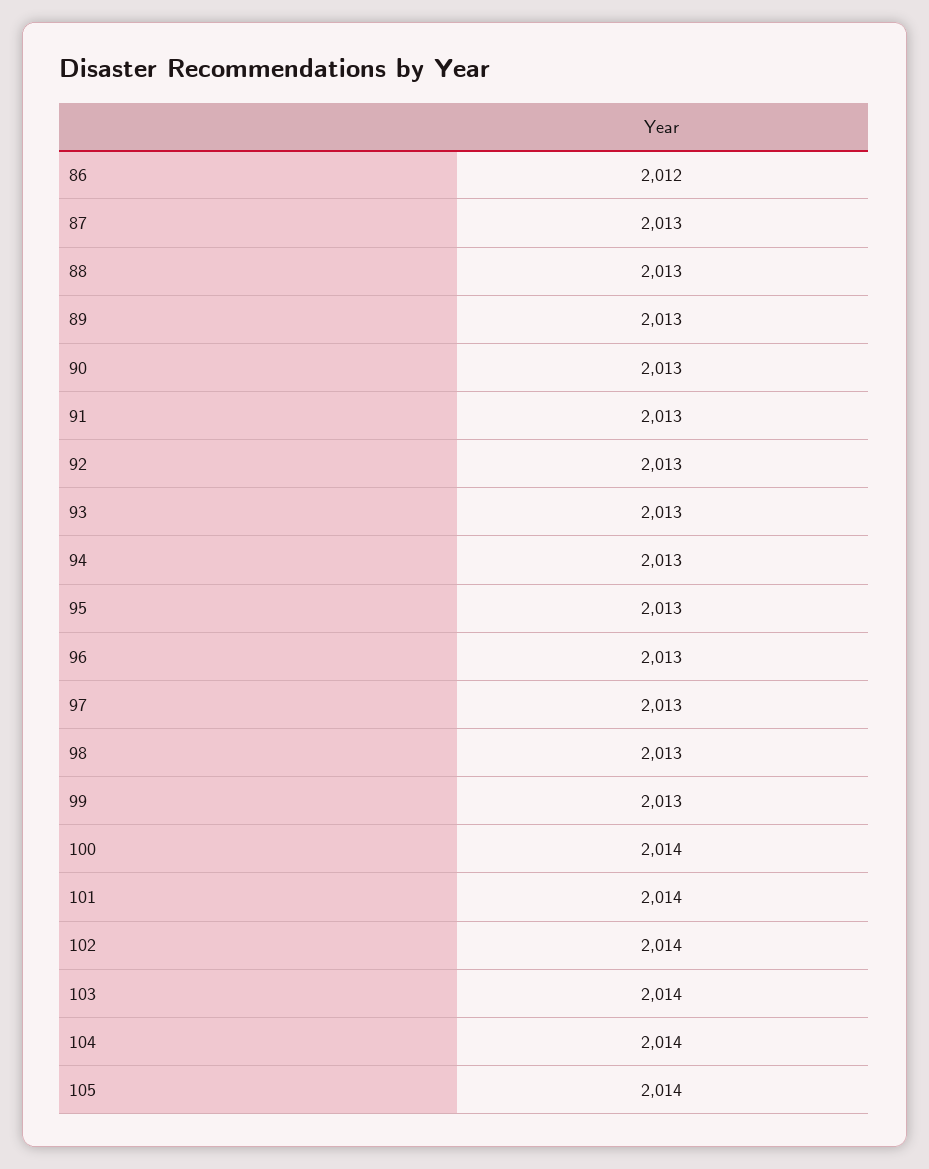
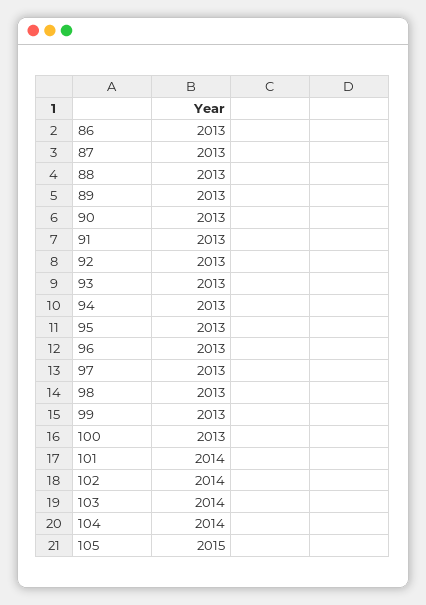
86: 2012 -> 2013
100: 2014 -> 2013
105: 2014 -> 2015

